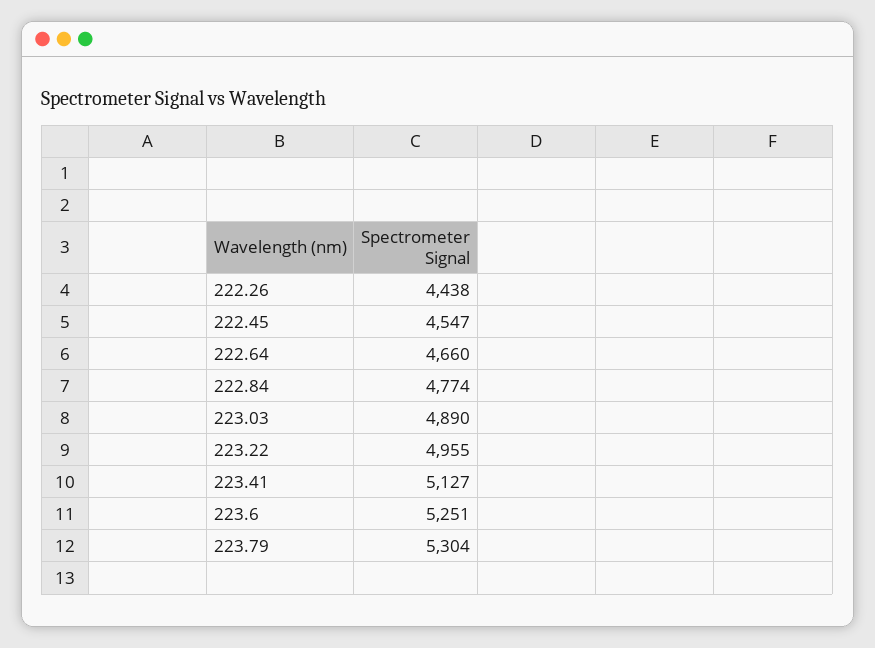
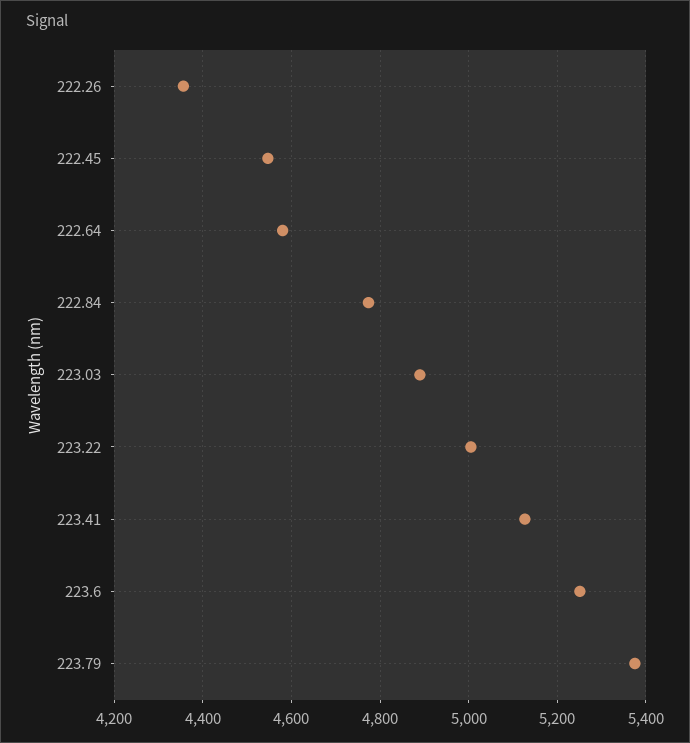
222.26: 4438 -> 4360
222.64: 4660 -> 4580
223.22: 4955 -> 5000
223.79: 5304 -> 5380

